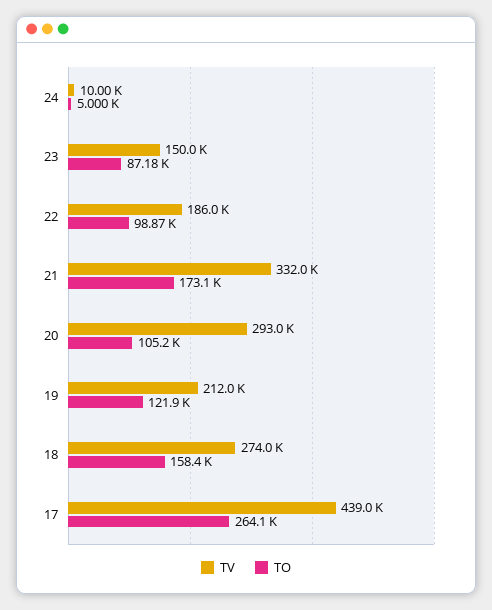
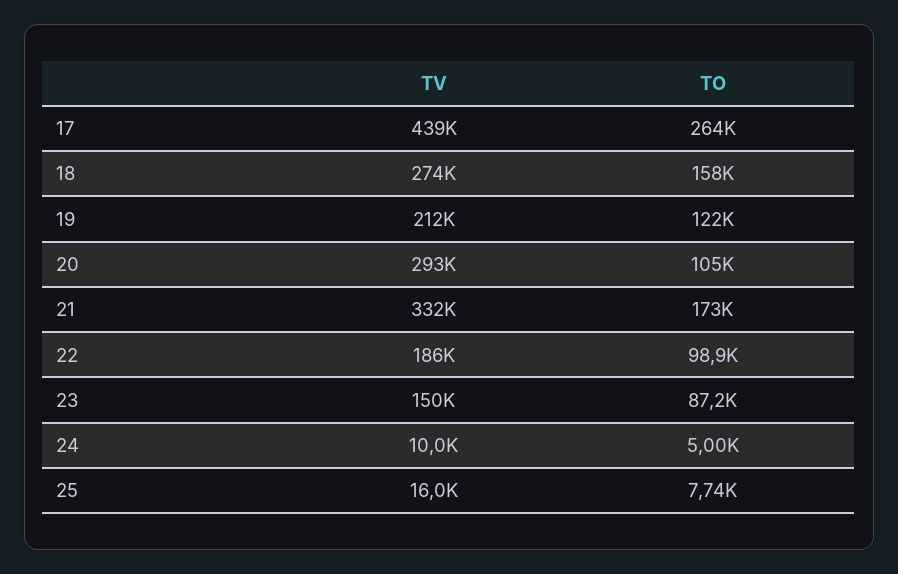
TV, 25: none -> 16000
TO, 25: none -> 7740

